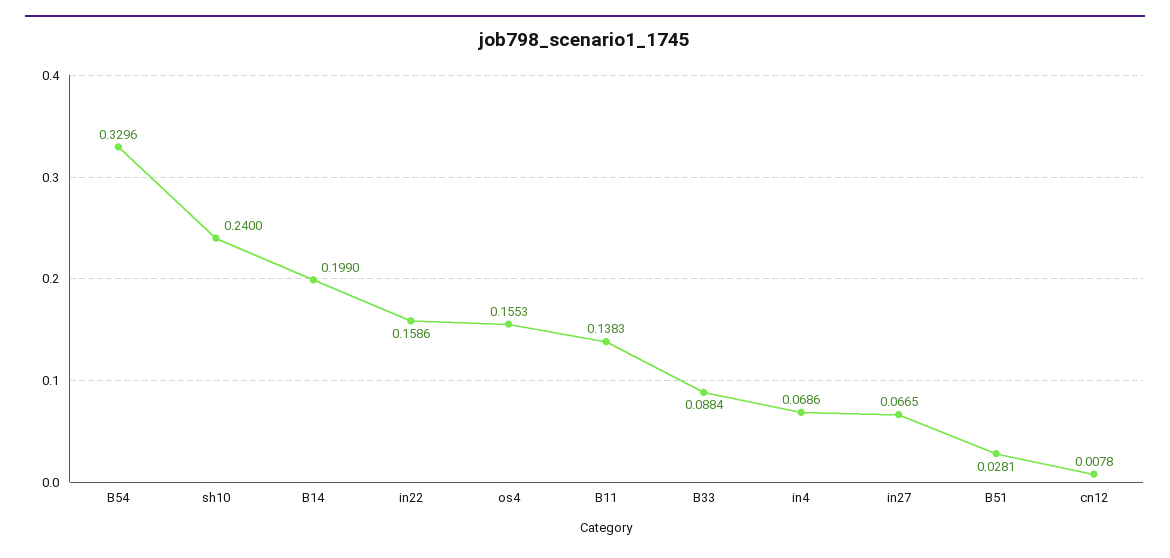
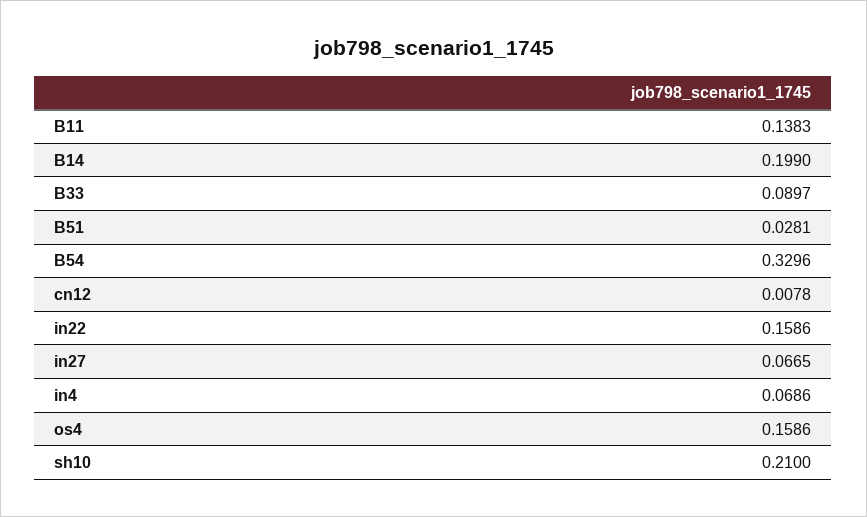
sh10: 0.24 -> 0.21
os4: 0.1553 -> 0.1586
B33: 0.0884 -> 0.0897

